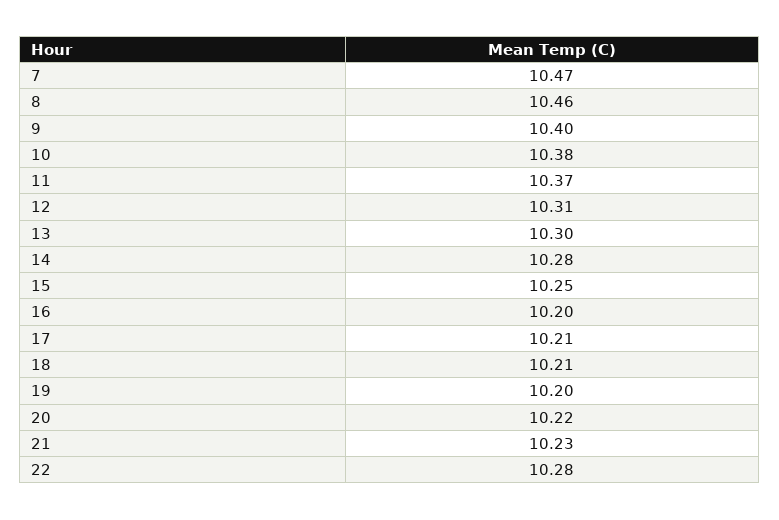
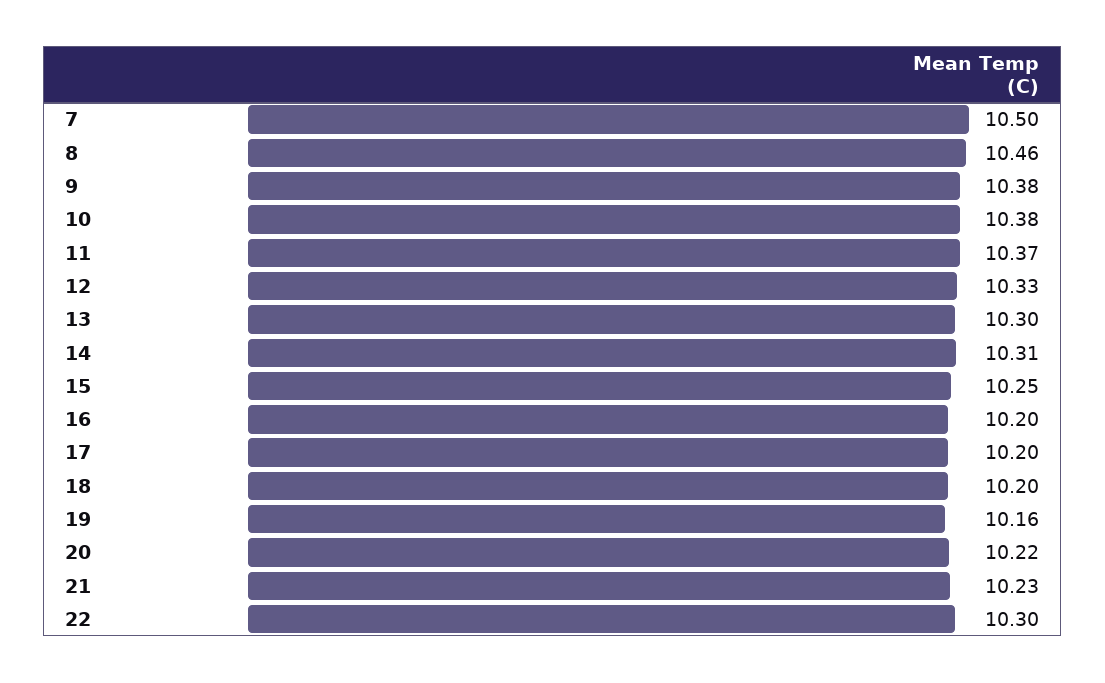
7: 10.47 -> 10.5
9: 10.4 -> 10.38
12: 10.31 -> 10.33
14: 10.28 -> 10.31
17: 10.21 -> 10.2
18: 10.21 -> 10.2
19: 10.2 -> 10.16
22: 10.28 -> 10.3

